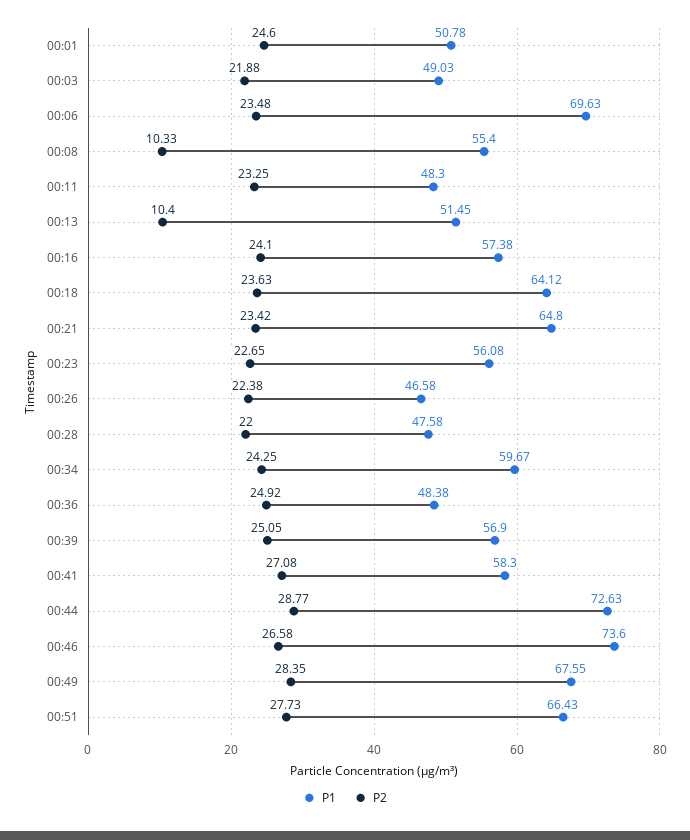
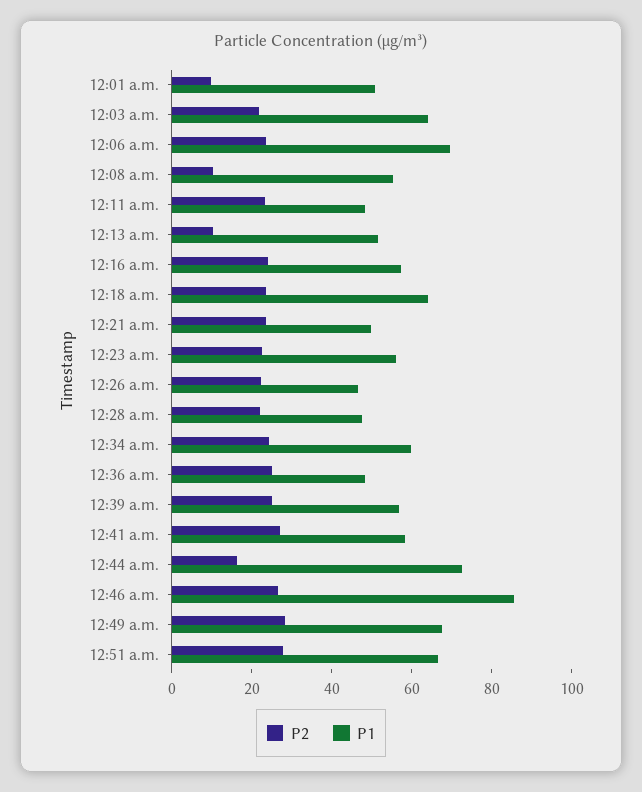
P2, 00:01: 24.6 -> 10
P1, 00:03: 49.03 -> 65
P1, 00:21: 64.8 -> 50
P2, 00:44: 28.77 -> 15
P1, 00:46: 73.6 -> 85

